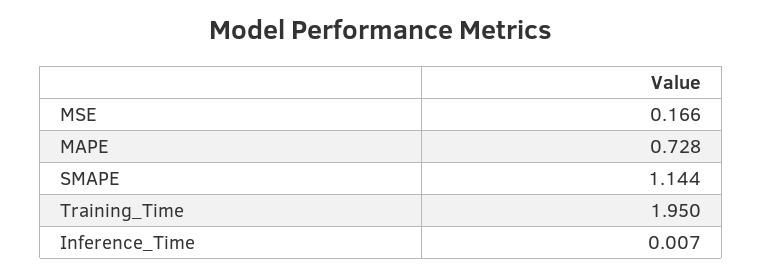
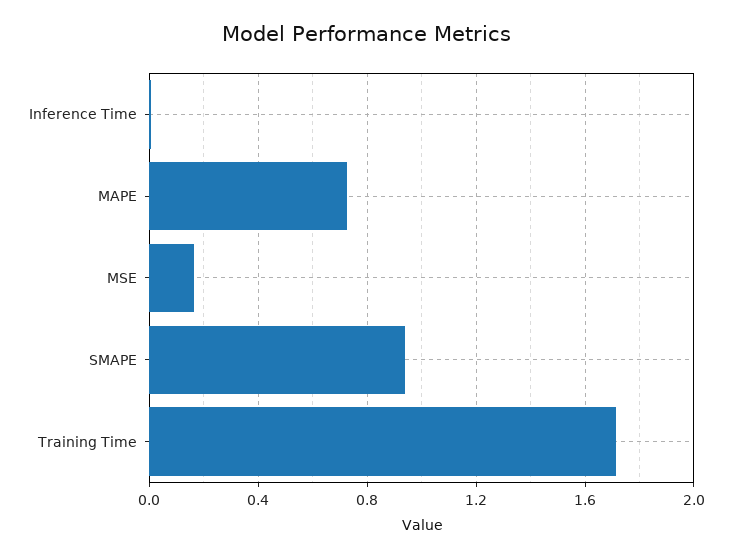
SMAPE: 1.144 -> 0.95
Training_Time: 1.95 -> 1.7

